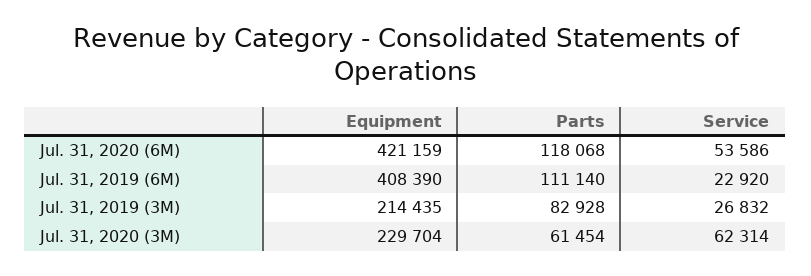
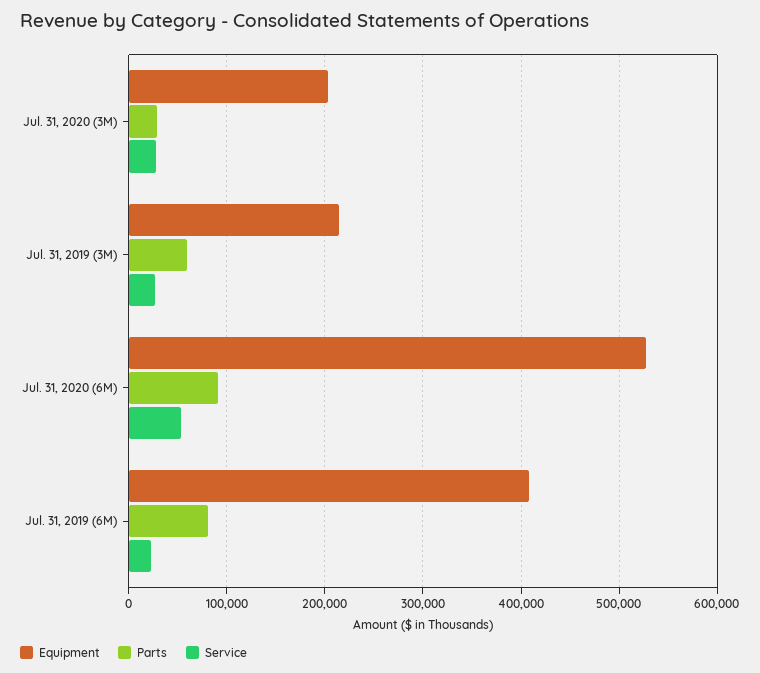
Equipment, Jul. 31, 2020 (6M): 421159 -> 530000
Parts, Jul. 31, 2020 (6M): 118068 -> 90000
Parts, Jul. 31, 2019 (6M): 111140 -> 80000
Parts, Jul. 31, 2019 (3M): 82928 -> 60000
Equipment, Jul. 31, 2020 (3M): 229704 -> 200000
Parts, Jul. 31, 2020 (3M): 61454 -> 30000
Service, Jul. 31, 2020 (3M): 62314 -> 30000

